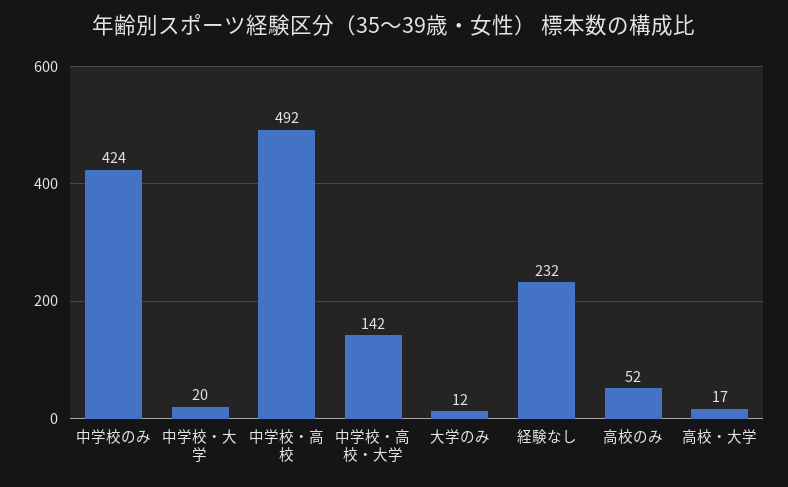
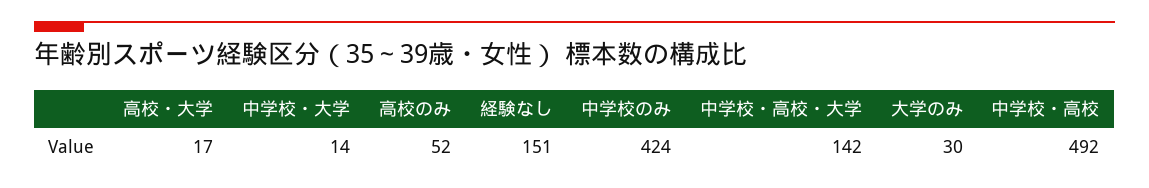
中学校・大学: 20 -> 14
大学のみ: 12 -> 30
経験なし: 232 -> 151

